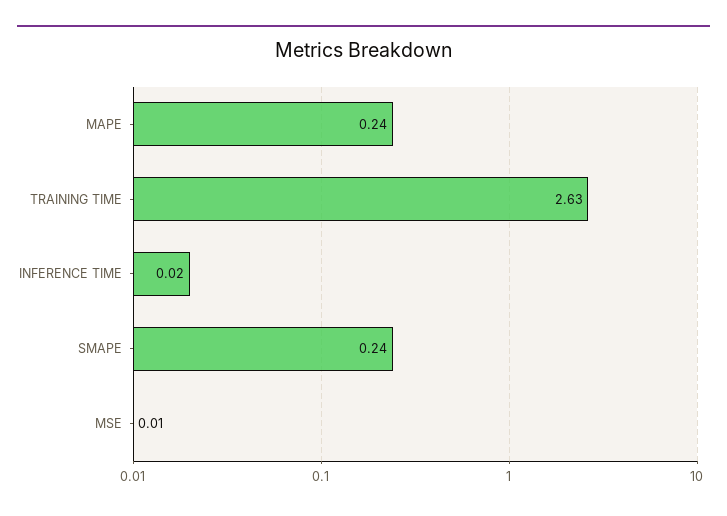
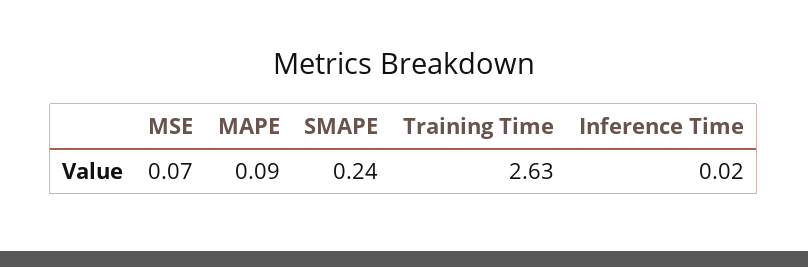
MAPE: 0.24 -> 0.09
MSE: 0.01 -> 0.07

